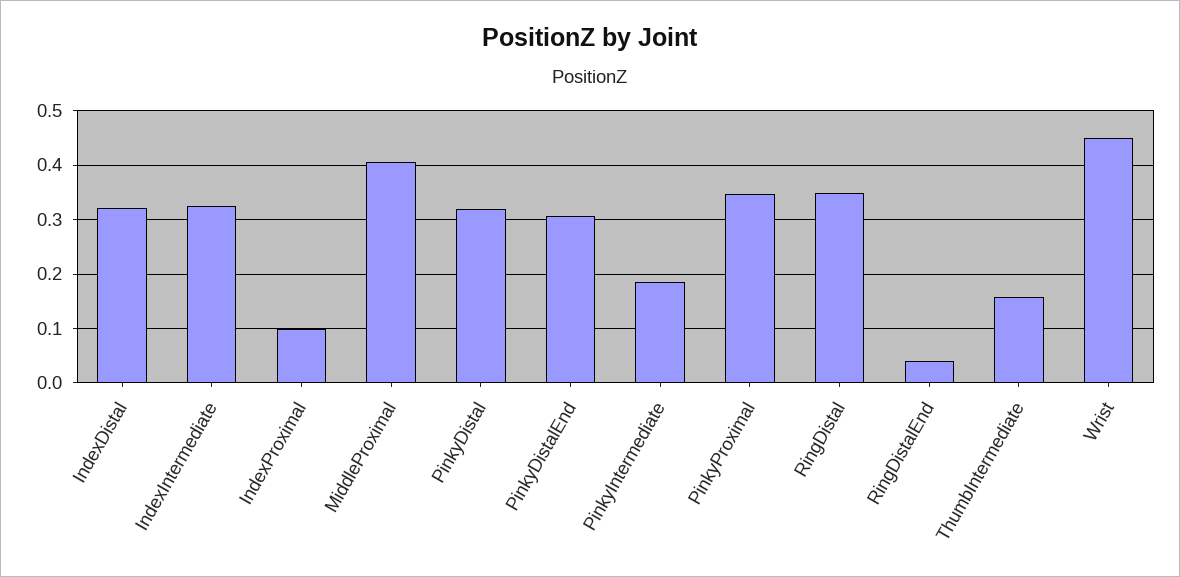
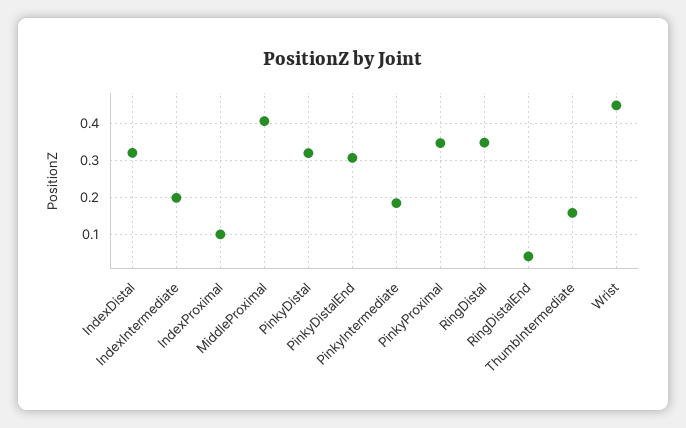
IndexIntermediate: 0.32 -> 0.2

